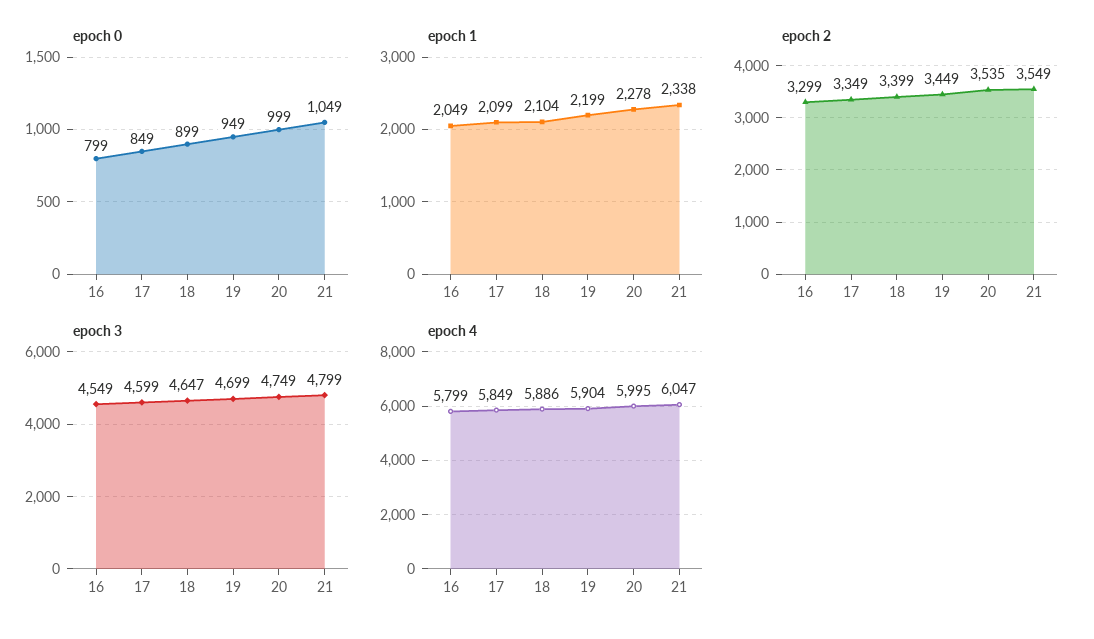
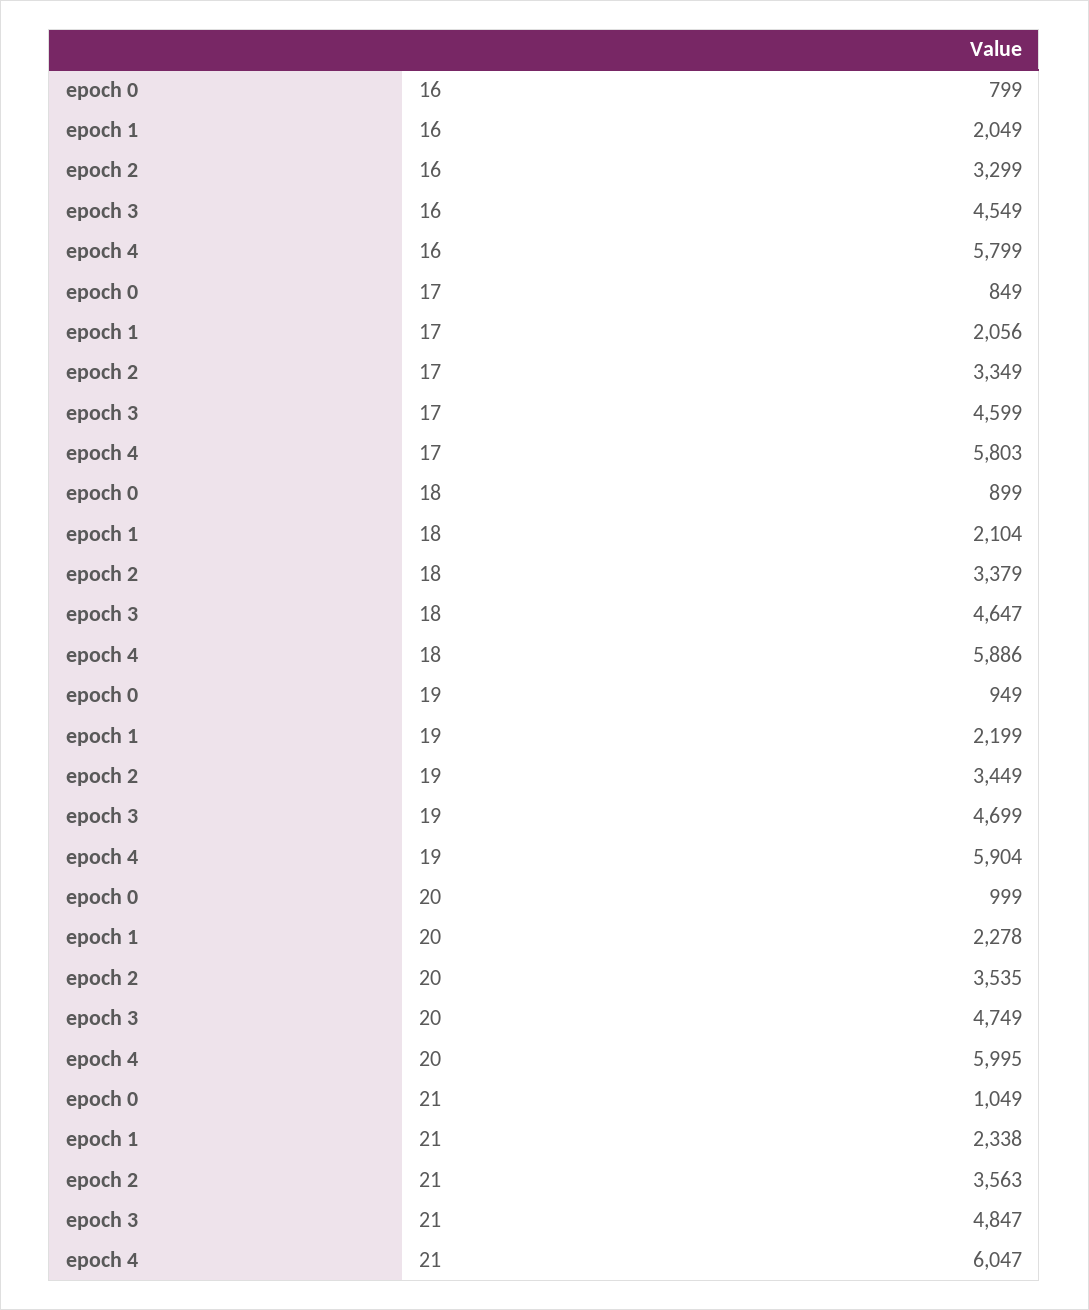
epoch 1, 17: 2099 -> 2056
epoch 2, 18: 3399 -> 3379
epoch 2, 21: 3549 -> 3563
epoch 3, 21: 4799 -> 4847
epoch 4, 17: 5849 -> 5803

